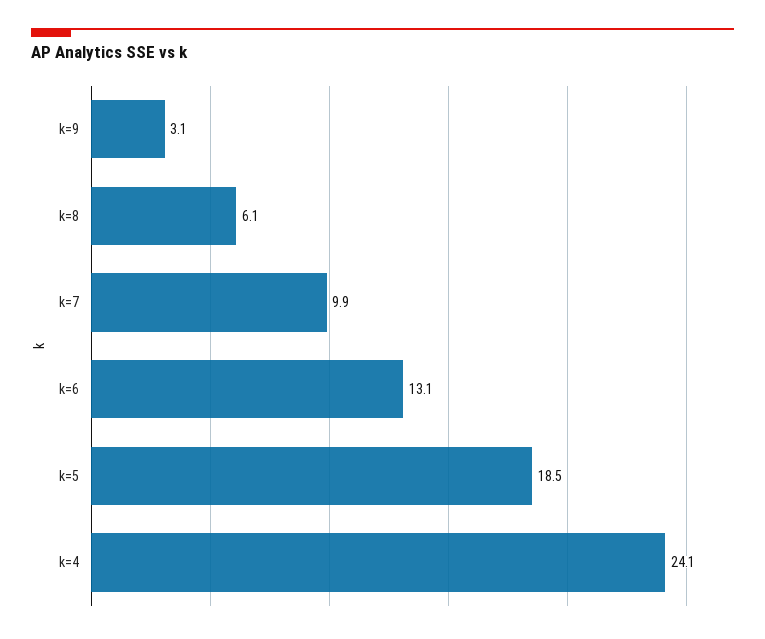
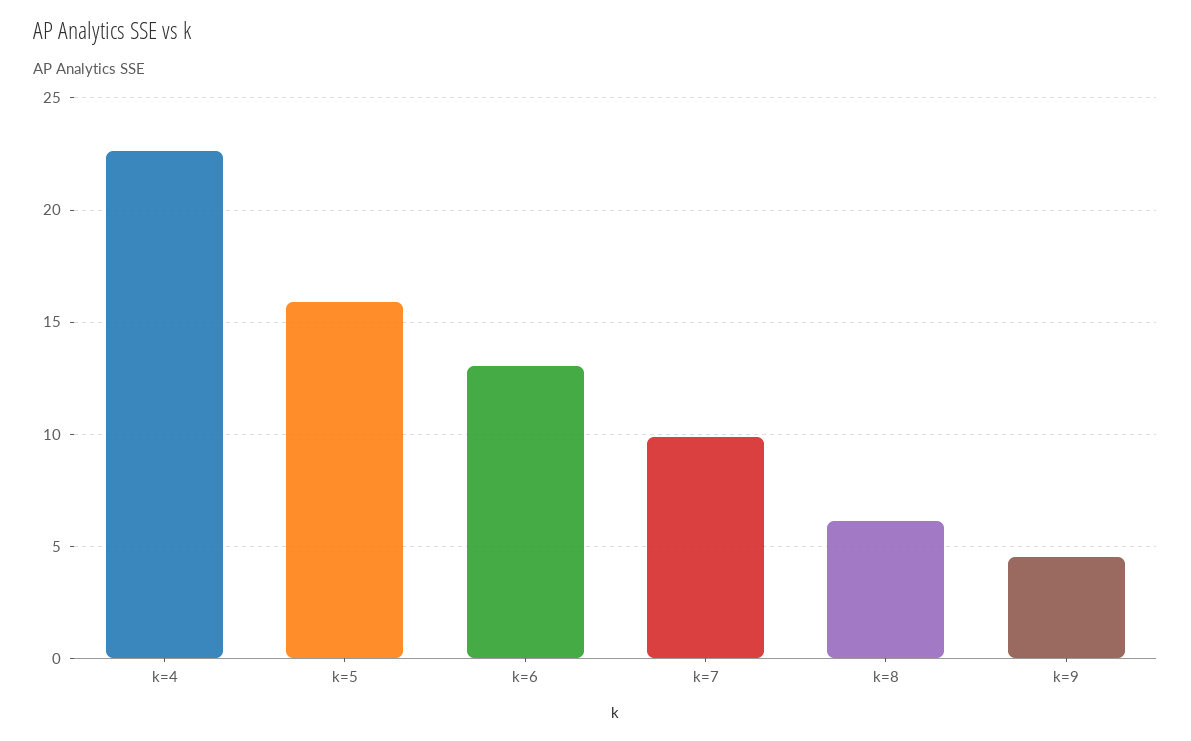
k=9: 3.1 -> 4.5
k=5: 18.5 -> 16
k=4: 24.1 -> 22.5

